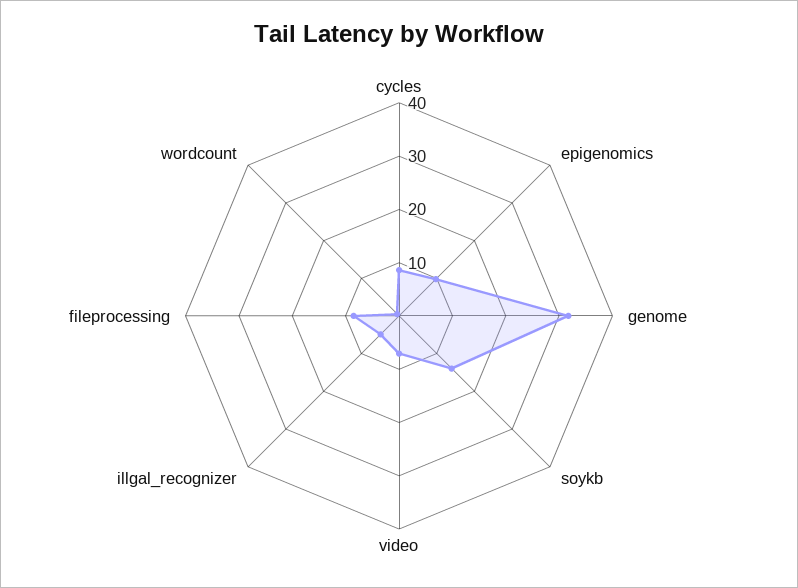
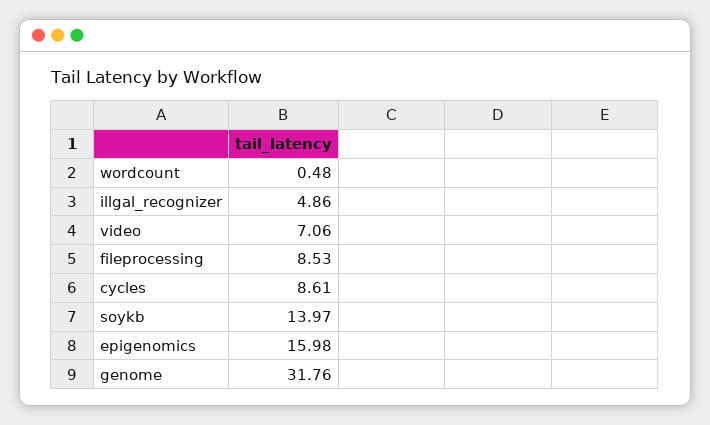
epigenomics: 10 -> 15.98

